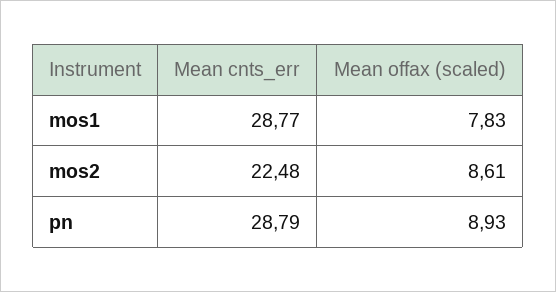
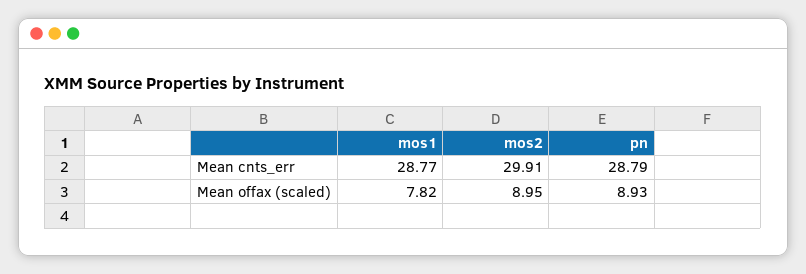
Mean offax (scaled), mos1: 7.83 -> 7.82
Mean cnts_err, mos2: 22.48 -> 29.91
Mean offax (scaled), mos2: 8.61 -> 8.95

